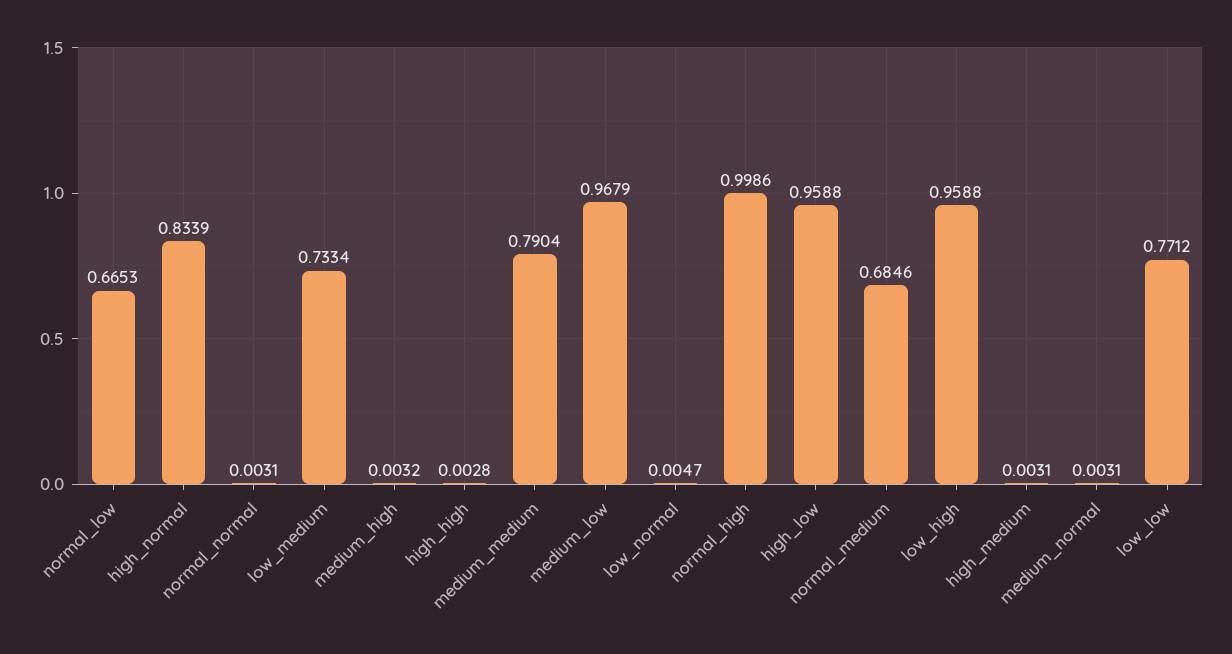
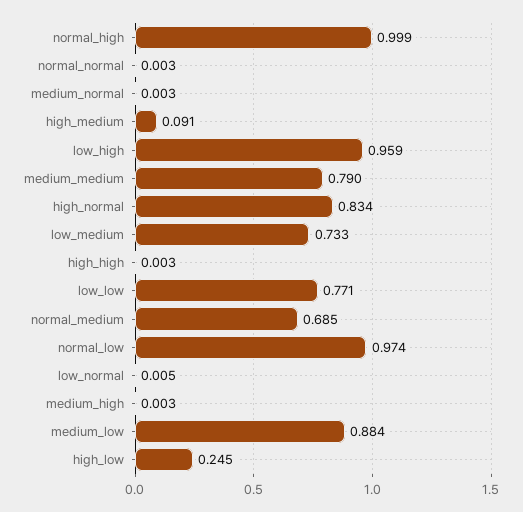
normal_low: 0.6653 -> 0.974
medium_low: 0.9679 -> 0.884
high_low: 0.9588 -> 0.245
high_medium: 0.0031 -> 0.091

